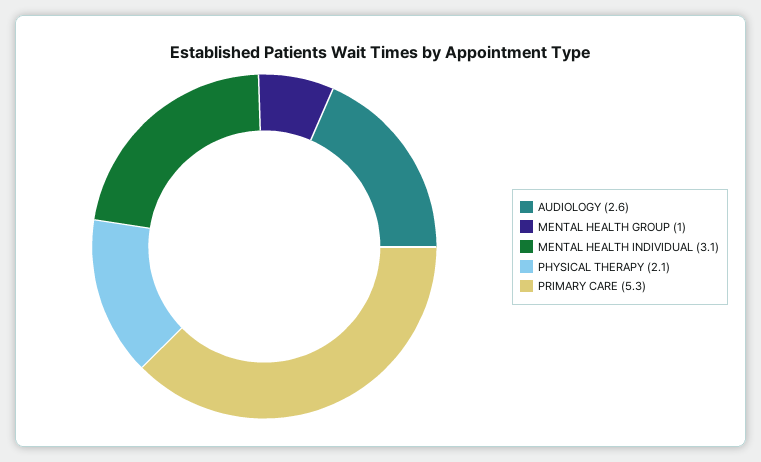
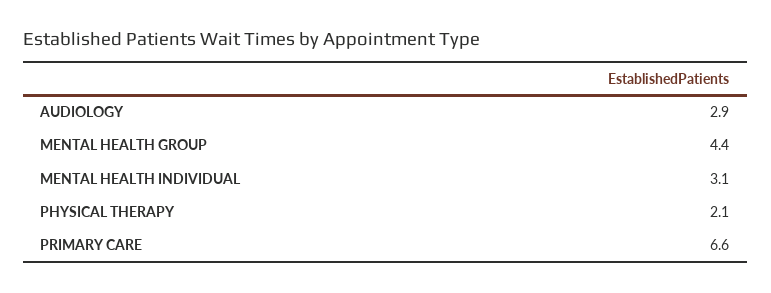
AUDIOLOGY: 2.6 -> 2.9
MENTAL HEALTH GROUP: 1 -> 4.4
PRIMARY CARE: 5.3 -> 6.6

